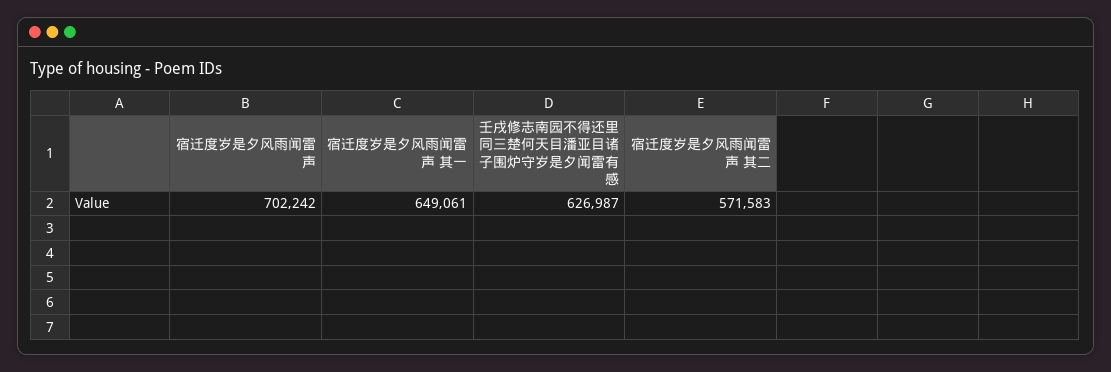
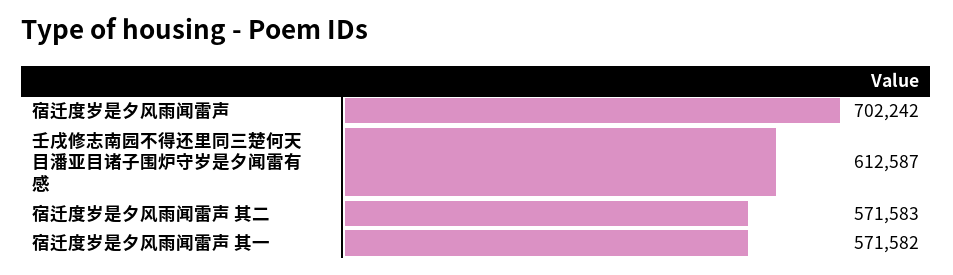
宿迁度岁是夕风雨闻雷声 其一: 649061 -> 571582
壬戌修志南园不得还里同三楚何天目潘亚目诸子围炉守岁是夕闻雷有感: 626987 -> 612587

